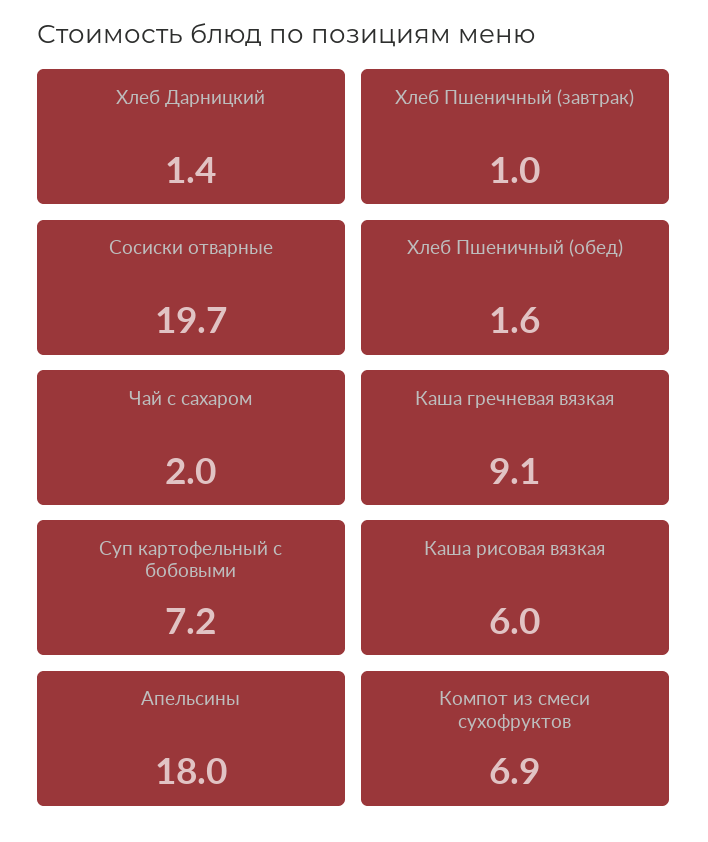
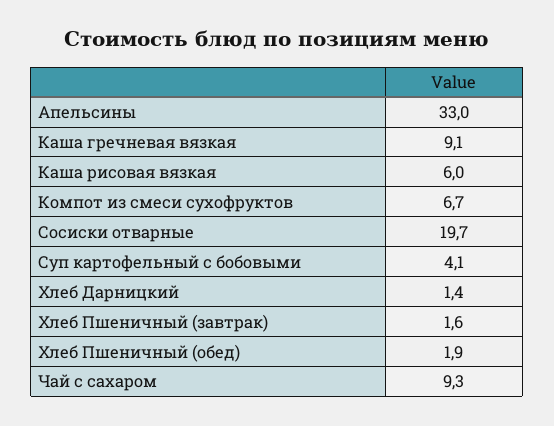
Хлеб Пшеничный (завтрак): 1 -> 1.6
Хлеб Пшеничный (обед): 1.6 -> 1.9
Чай с сахаром: 2 -> 9.3
Суп картофельный с бобовыми: 7.2 -> 4.1
Апельсины: 18 -> 33
Компот из смеси сухофруктов: 6.9 -> 6.7

